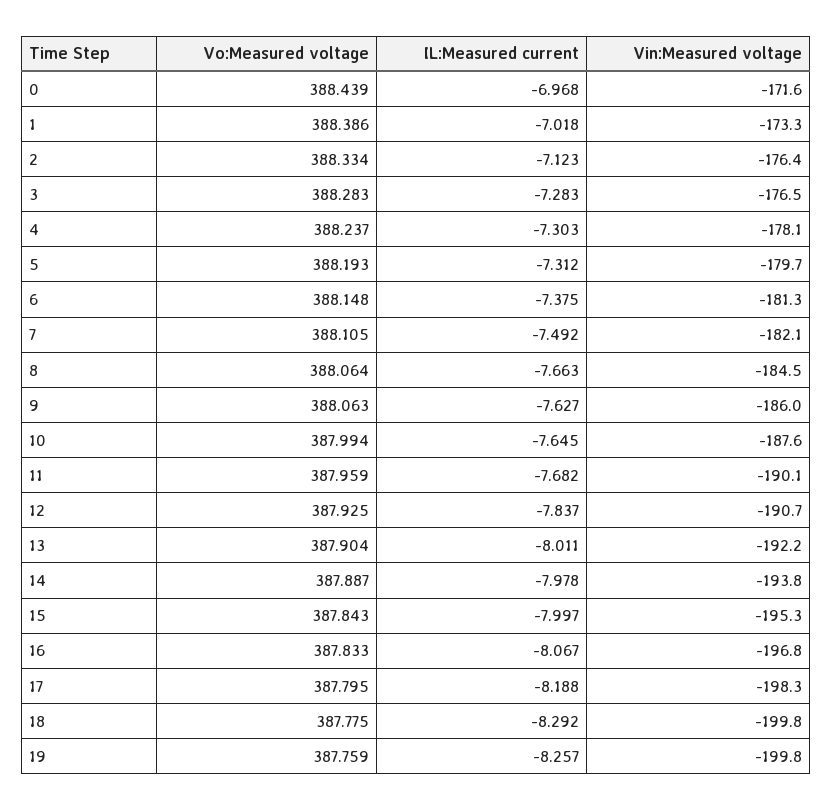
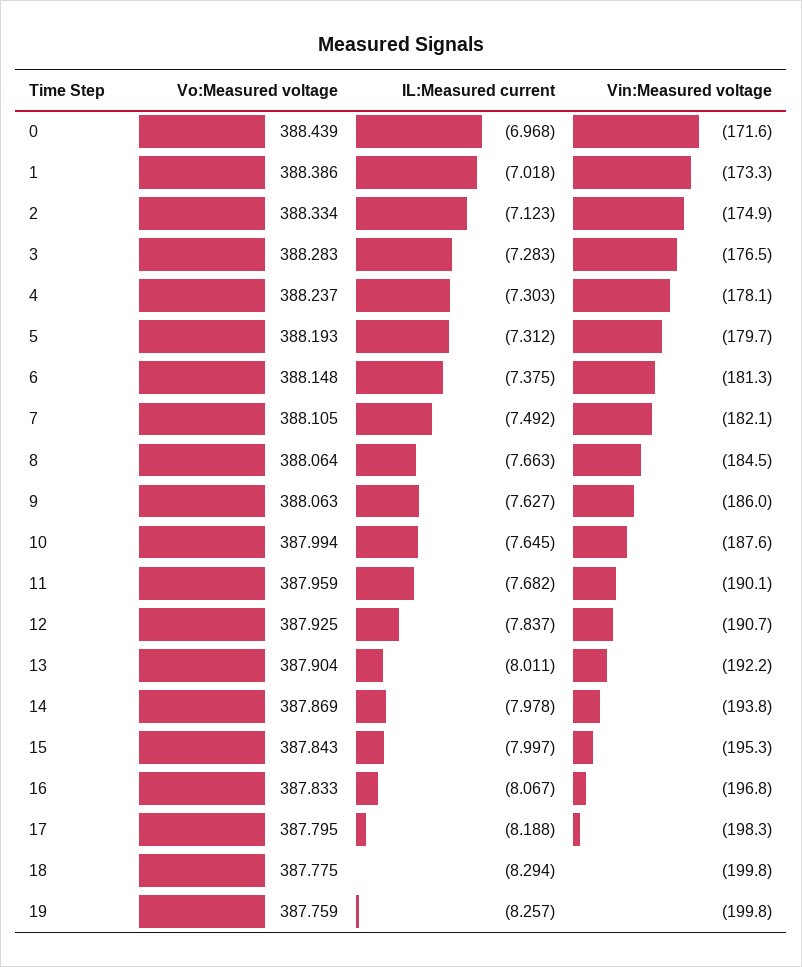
Vin:Measured voltage, 2: -176.4 -> -174.9
Vo:Measured voltage, 14: 387.887 -> 387.869
IL:Measured current, 18: -8.292 -> -8.294

